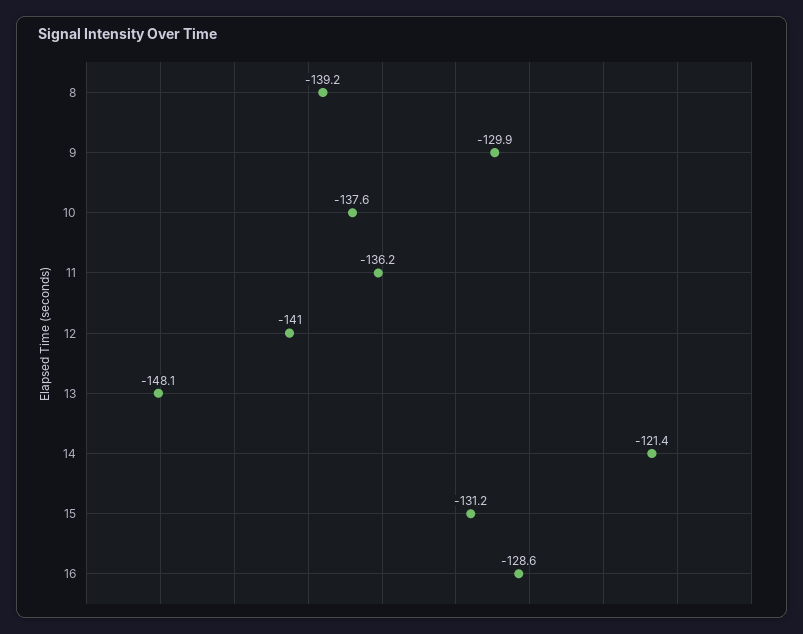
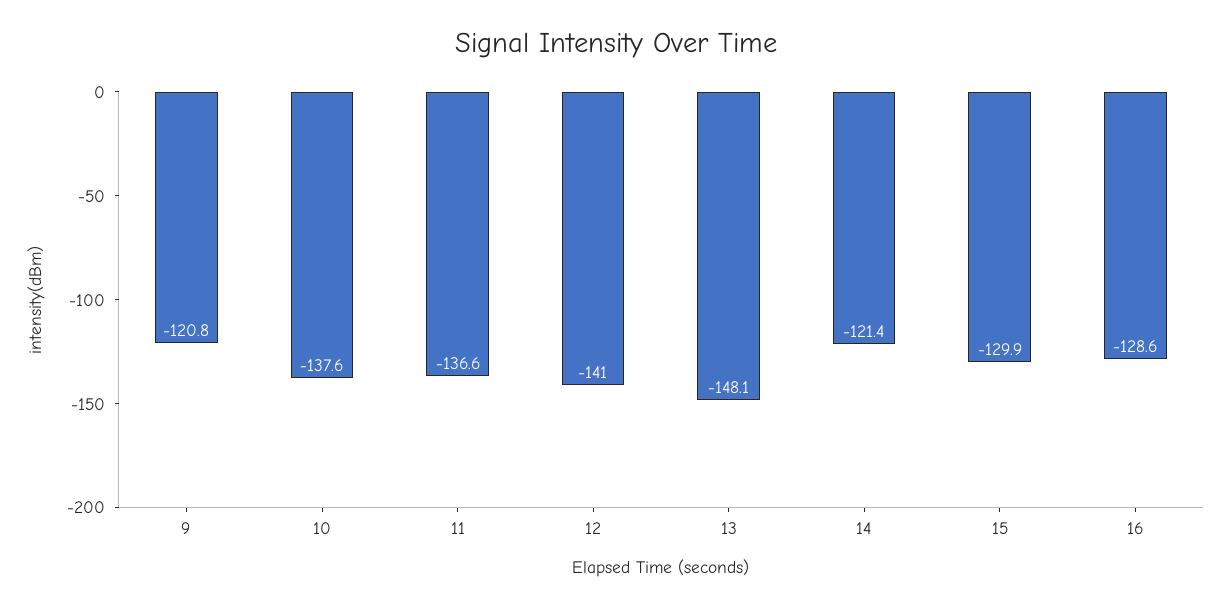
8: -139.2 -> none
9: -129.9 -> -120.8
11: -136.2 -> -136.6
15: -131.2 -> -129.9

